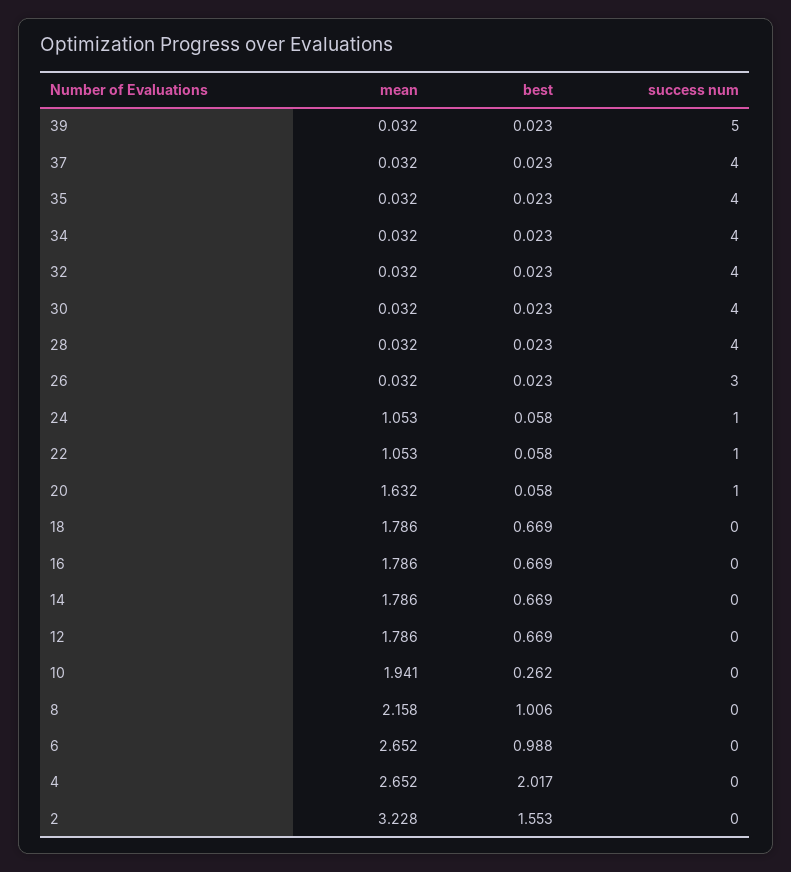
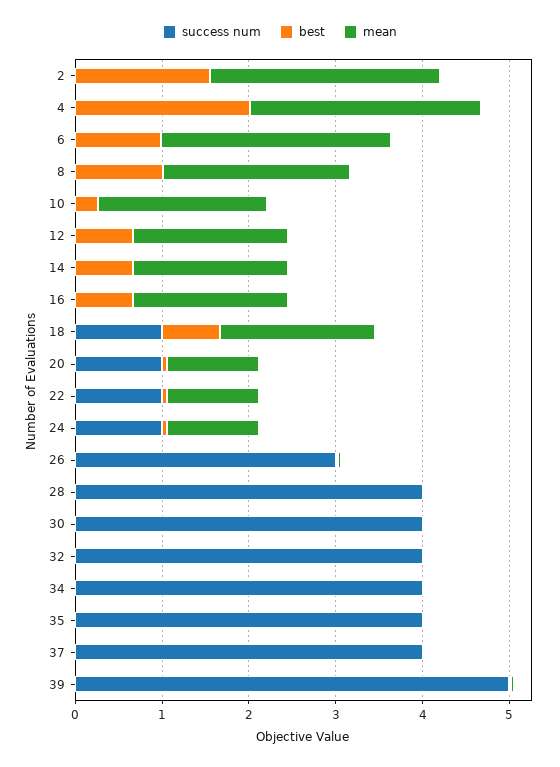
mean, 20: 1.632 -> 1
success num, 18: 0 -> 1
mean, 2: 3.228 -> 2.6

